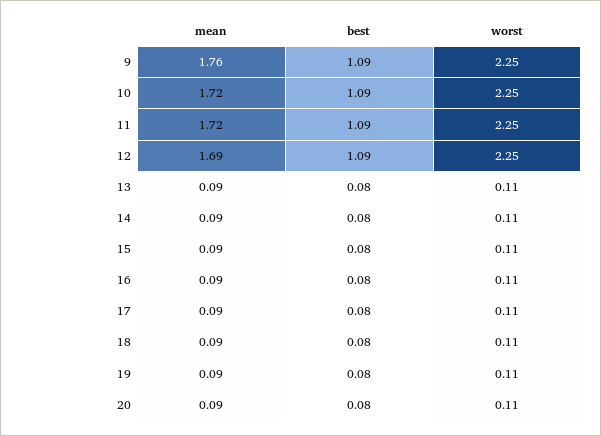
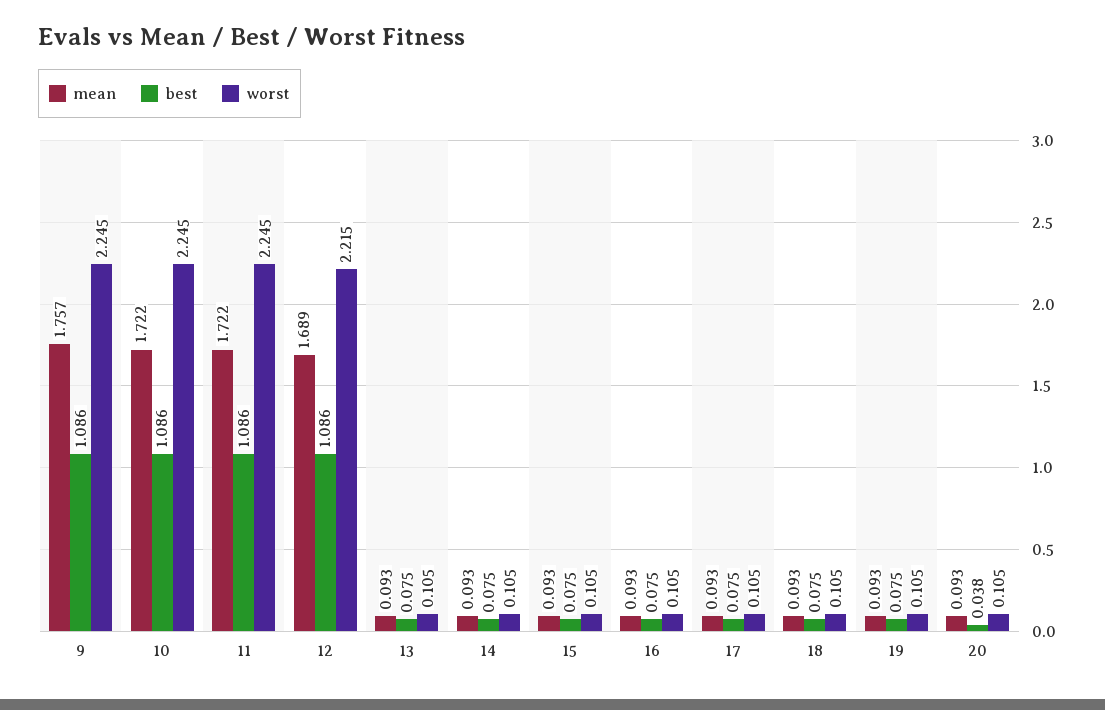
worst, 12: 2.25 -> 2.215
best, 20: 0.08 -> 0.038

